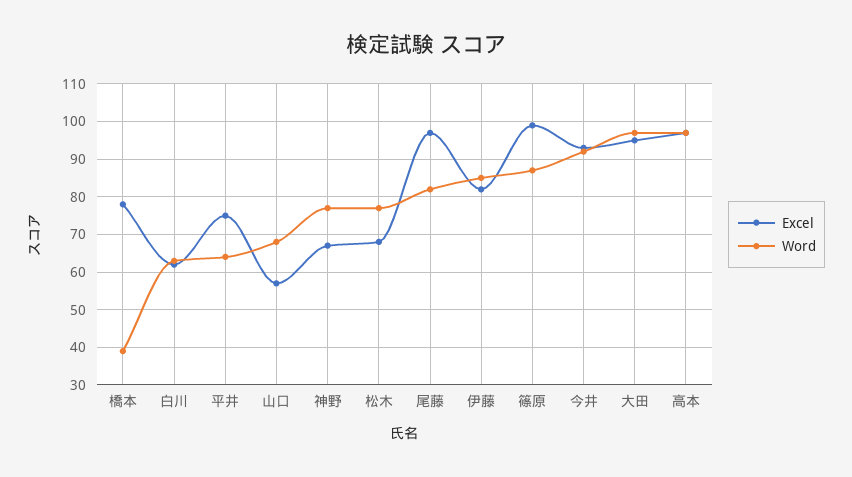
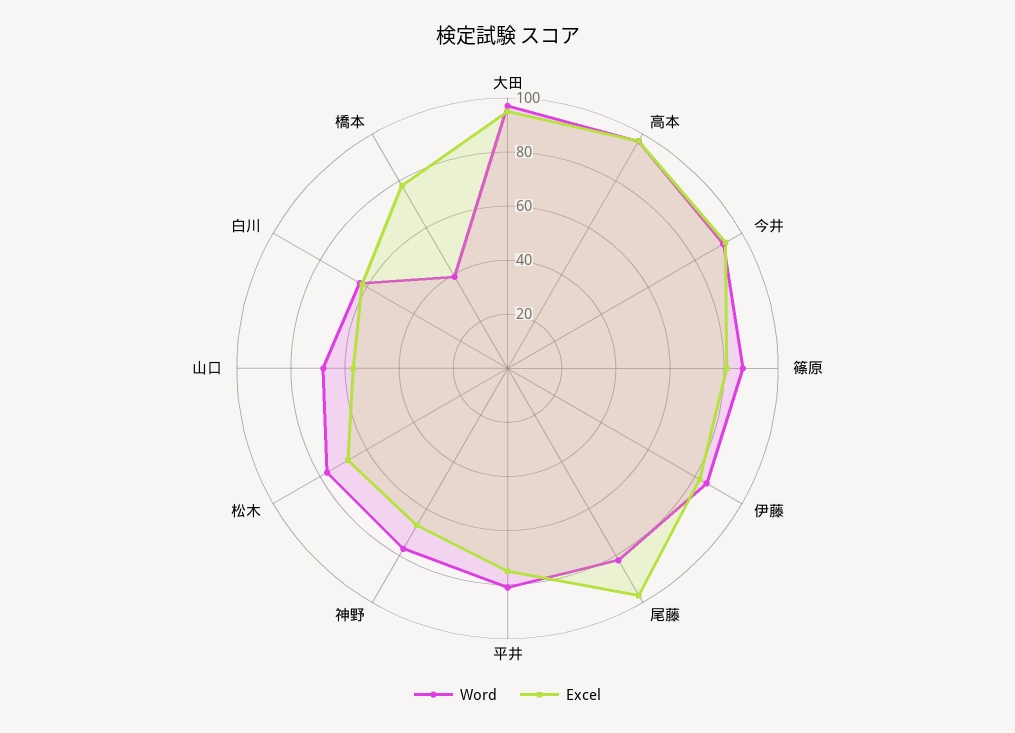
Word, 平井: 65 -> 80
Excel, 篠原: 100 -> 80

